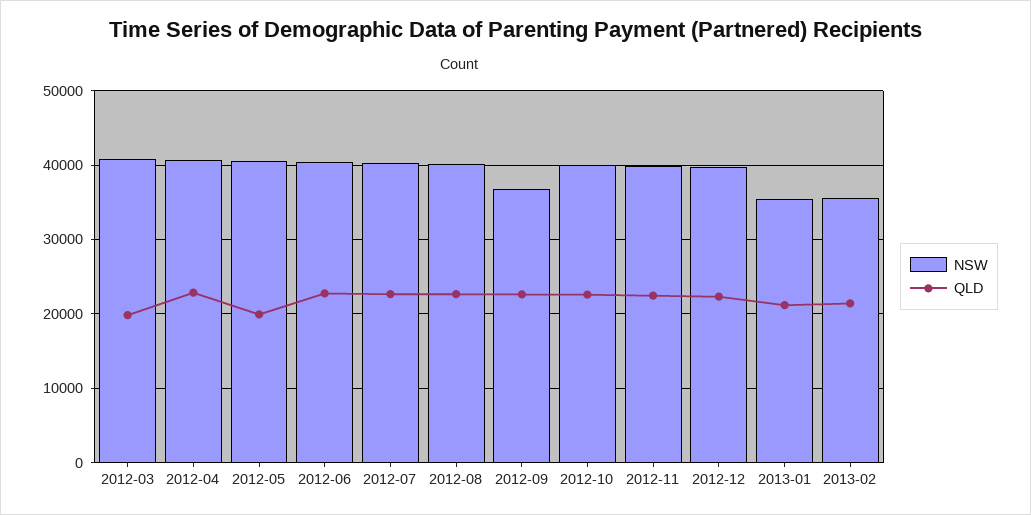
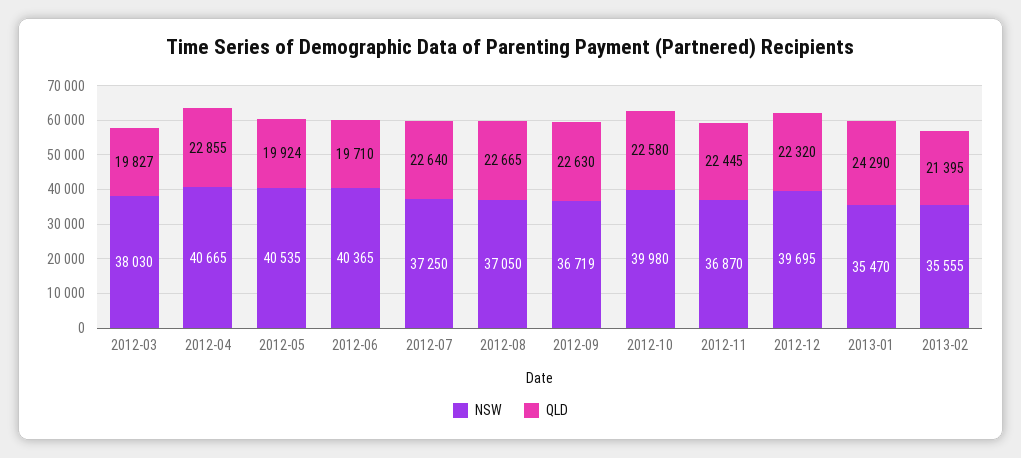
NSW, 2012-03: 41000 -> 38030
QLD, 2012-06: 23000 -> 19710
NSW, 2012-07: 40000 -> 37250
NSW, 2012-08: 40000 -> 37050
NSW, 2012-11: 40000 -> 36870
QLD, 2013-01: 21000 -> 24290

